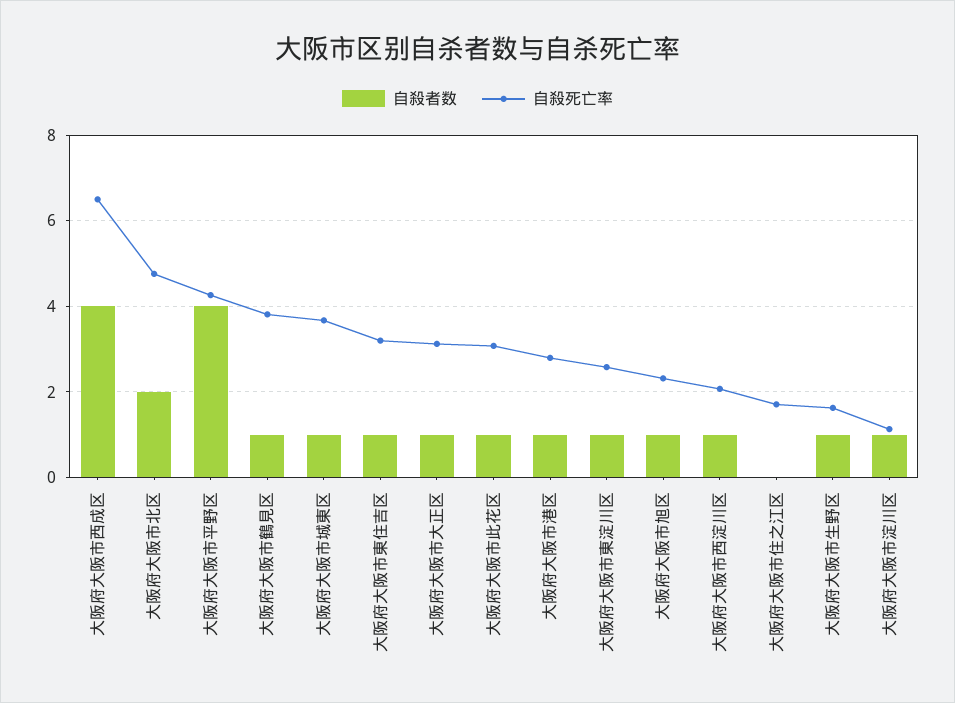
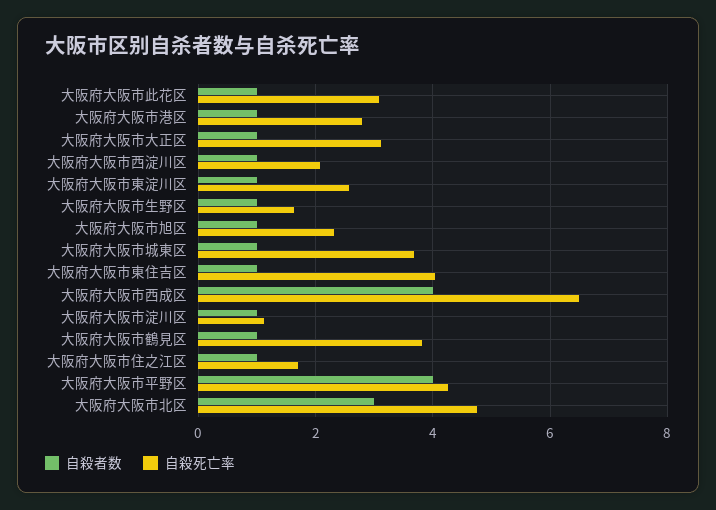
自殺者数, 大阪府大阪市北区: 2 -> 3
自殺死亡率, 大阪府大阪市東住吉区: 3.2 -> 4
自殺者数, 大阪府大阪市住之江区: 0 -> 1

